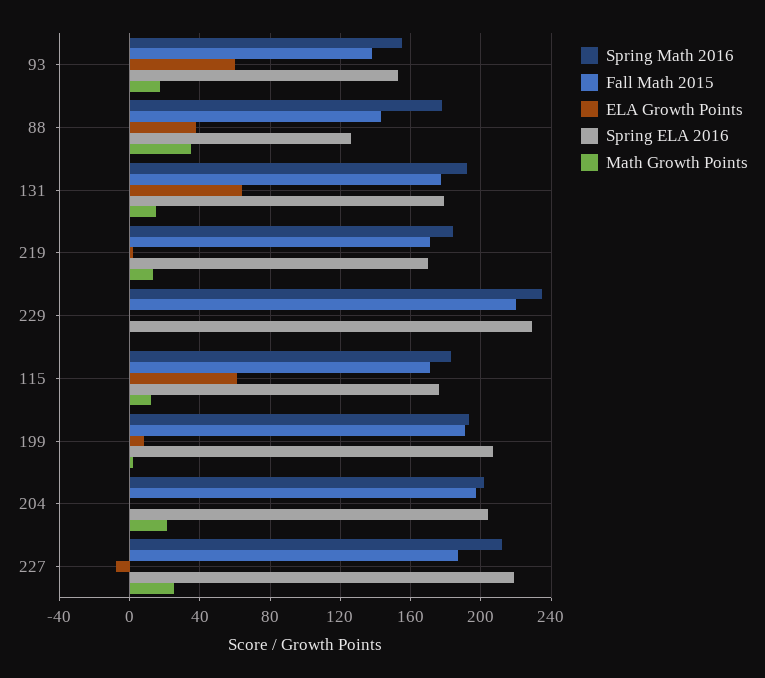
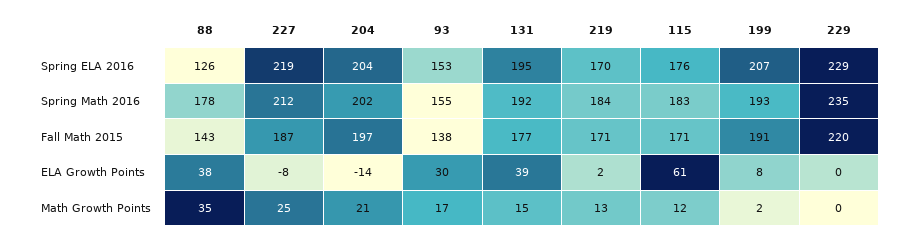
ELA Growth Points, 93: 60 -> 30
ELA Growth Points, 131: 65 -> 39
Spring ELA 2016, 131: 180 -> 195
ELA Growth Points, 204: 0 -> -14

